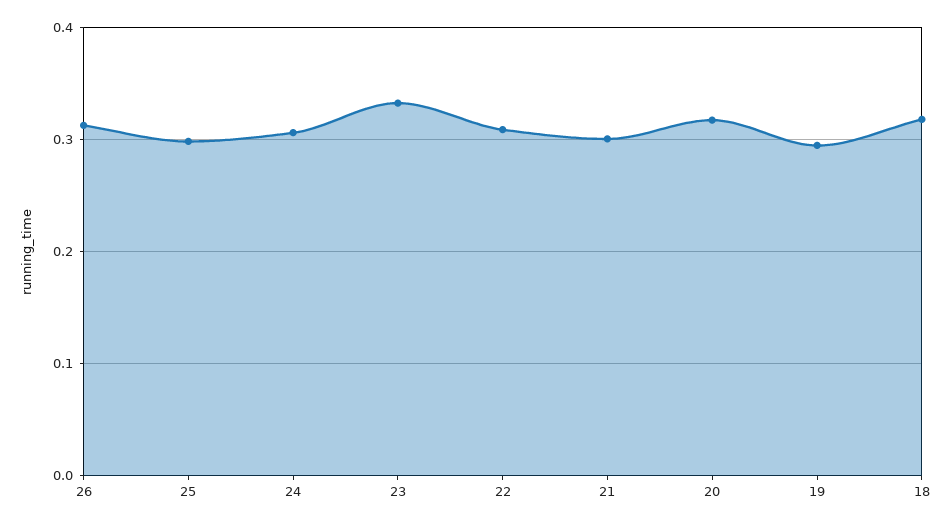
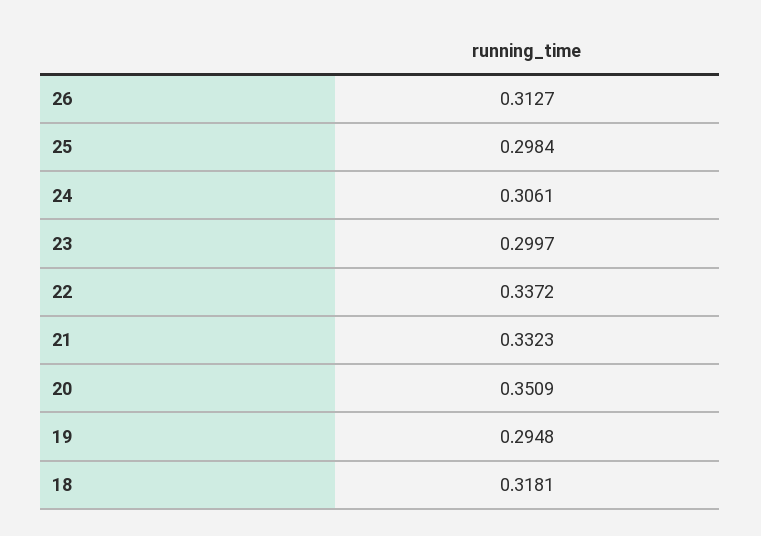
23: 0.33 -> 0.2997
22: 0.31 -> 0.3372
21: 0.3 -> 0.3323
20: 0.32 -> 0.3509

